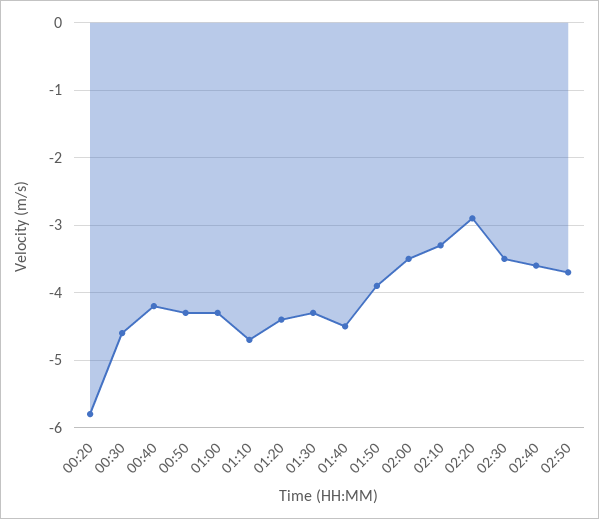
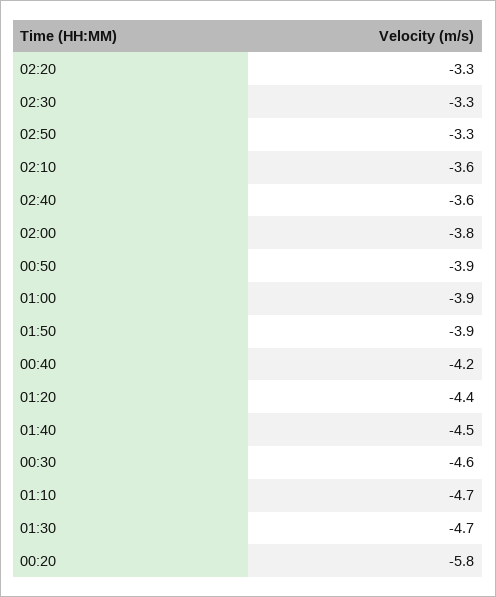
00:50: -4.3 -> -3.9
01:00: -4.3 -> -3.9
01:30: -4.3 -> -4.7
02:00: -3.5 -> -3.8
02:10: -3.3 -> -3.6
02:20: -2.9 -> -3.3
02:30: -3.5 -> -3.3
02:50: -3.7 -> -3.3

